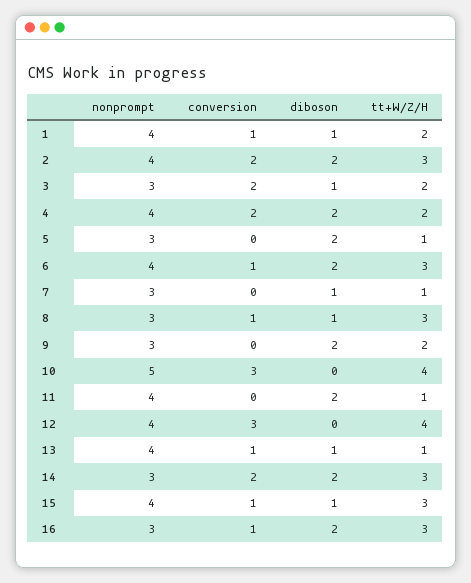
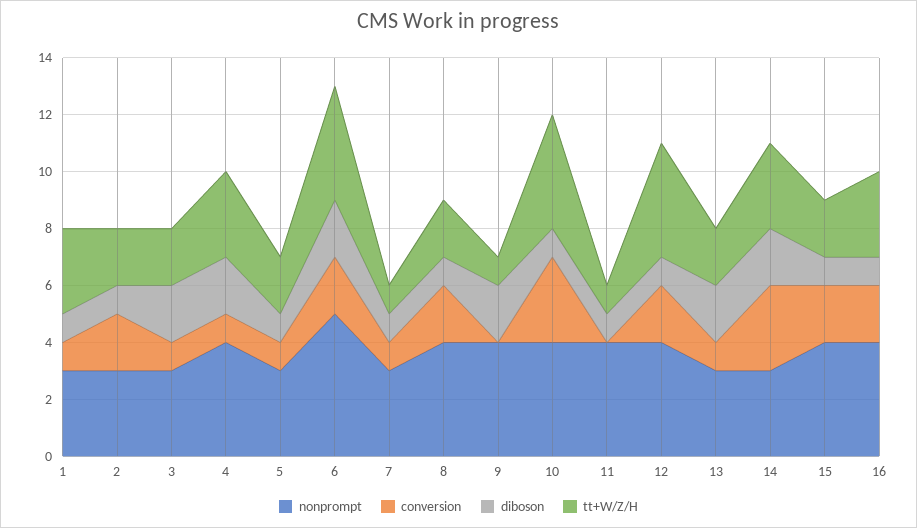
nonprompt, 1: 4 -> 3
tt+W/Z/H, 1: 2 -> 3
nonprompt, 2: 4 -> 3
diboson, 2: 2 -> 1
tt+W/Z/H, 2: 3 -> 2
conversion, 3: 2 -> 1
diboson, 3: 1 -> 2
conversion, 4: 2 -> 1
tt+W/Z/H, 4: 2 -> 3
conversion, 5: 0 -> 1
diboson, 5: 2 -> 1
tt+W/Z/H, 5: 1 -> 2
nonprompt, 6: 4 -> 5
conversion, 6: 1 -> 2
tt+W/Z/H, 6: 3 -> 4
conversion, 7: 0 -> 1
nonprompt, 8: 3 -> 4
conversion, 8: 1 -> 2
tt+W/Z/H, 8: 3 -> 2
nonprompt, 9: 3 -> 4
tt+W/Z/H, 9: 2 -> 1
nonprompt, 10: 5 -> 4
diboson, 10: 0 -> 1
diboson, 11: 2 -> 1
conversion, 12: 3 -> 2
diboson, 12: 0 -> 1
nonprompt, 13: 4 -> 3
diboson, 13: 1 -> 2
tt+W/Z/H, 13: 1 -> 2
conversion, 14: 2 -> 3
conversion, 15: 1 -> 2
tt+W/Z/H, 15: 3 -> 2
nonprompt, 16: 3 -> 4
conversion, 16: 1 -> 2
diboson, 16: 2 -> 1

